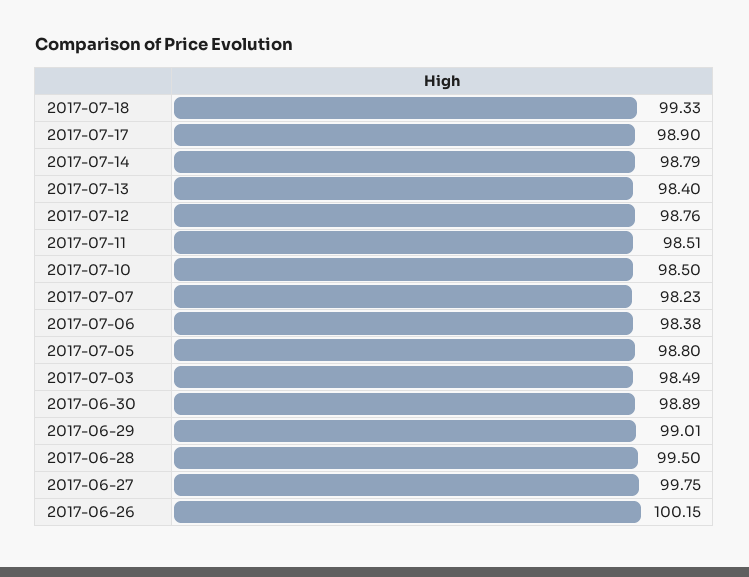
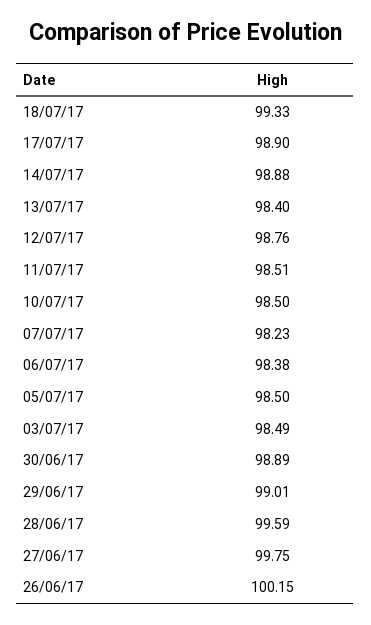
2017-07-14: 98.79 -> 98.88
2017-07-05: 98.8 -> 98.5
2017-06-28: 99.5 -> 99.59

